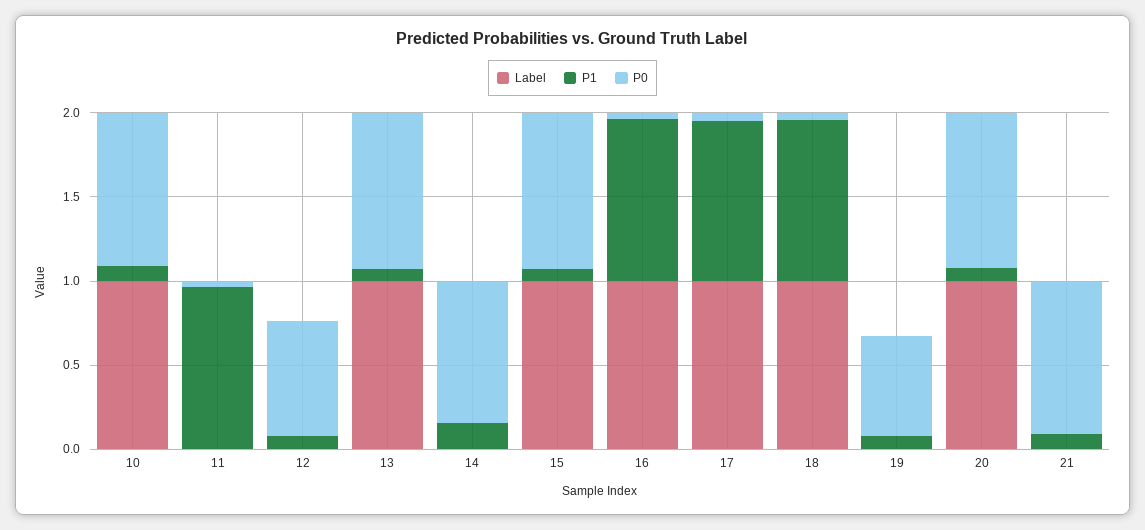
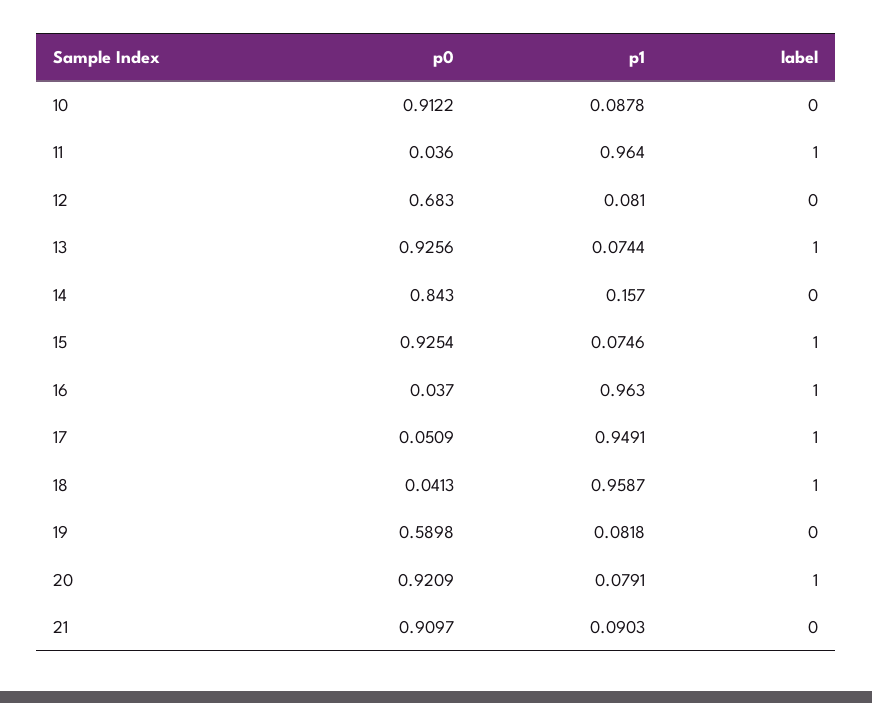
Label, 10: 1 -> 0
Label, 11: 0 -> 1

